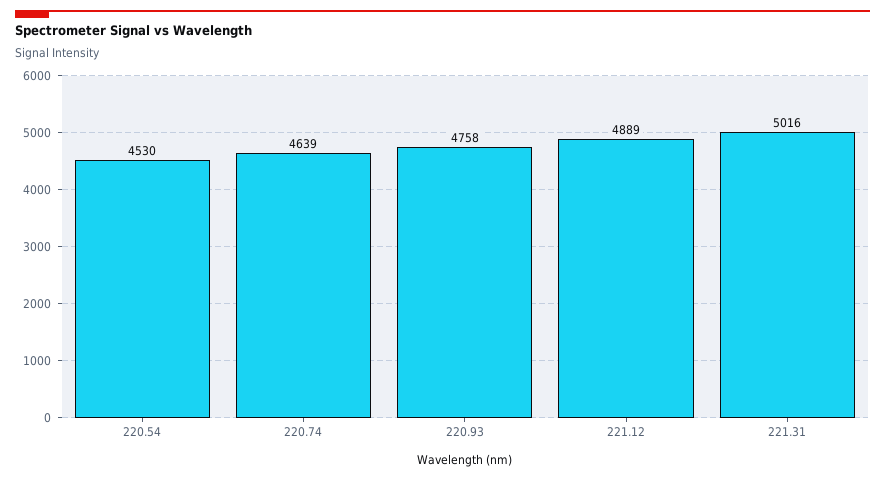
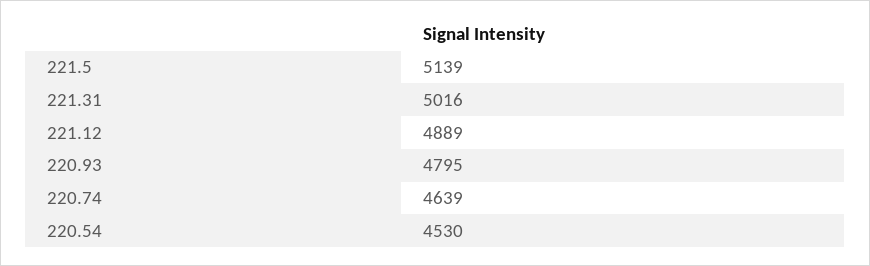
220.93: 4758 -> 4795
221.5: none -> 5139

